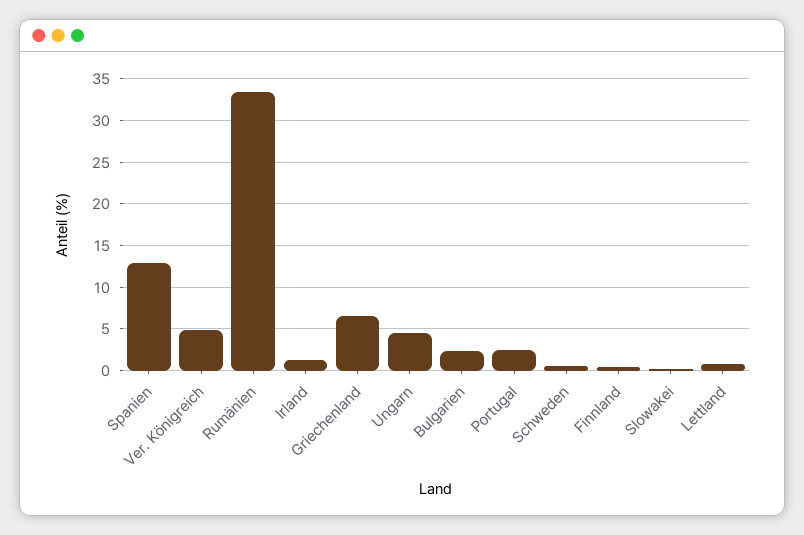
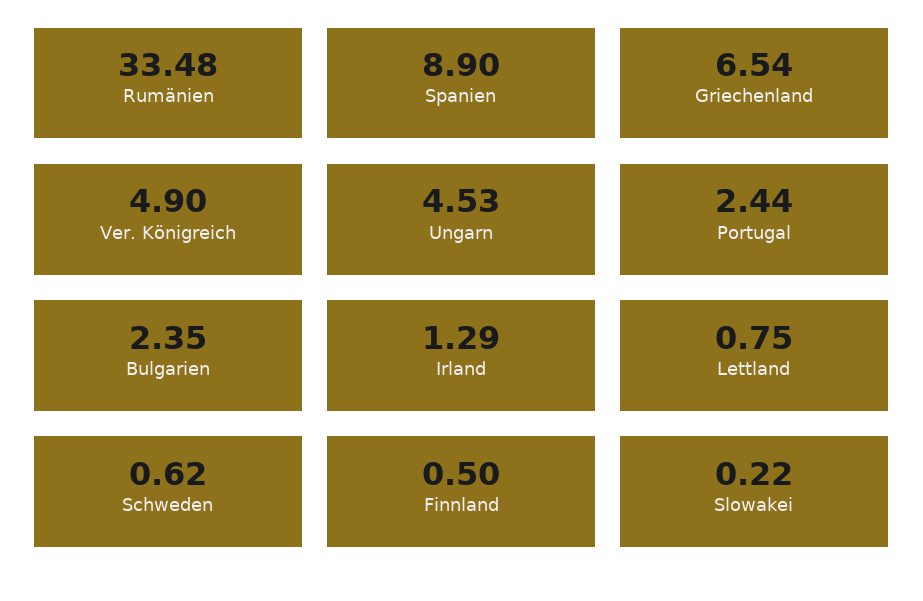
Spanien: 13 -> 8.9

